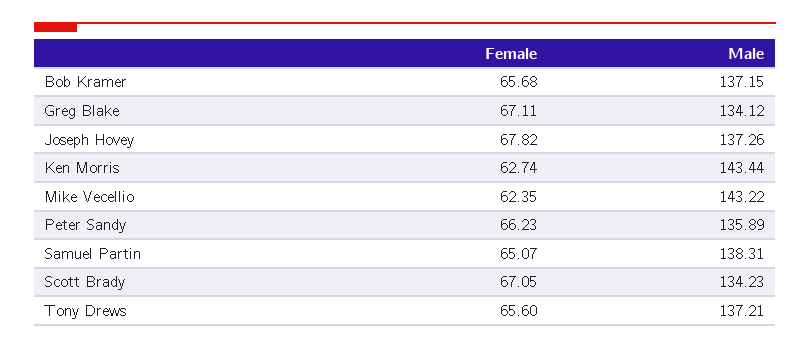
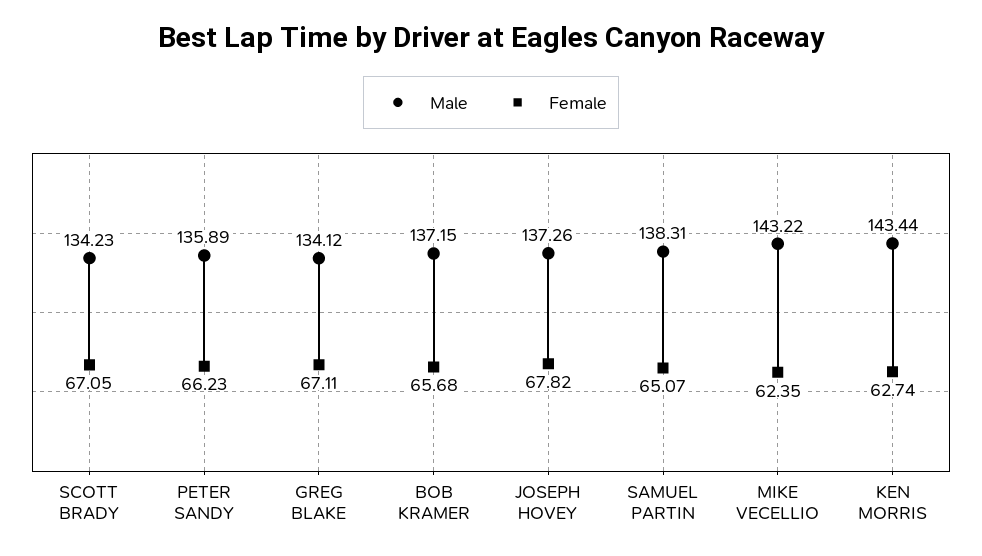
Female, Tony Drews: 65.6 -> none
Male, Tony Drews: 137.21 -> none

